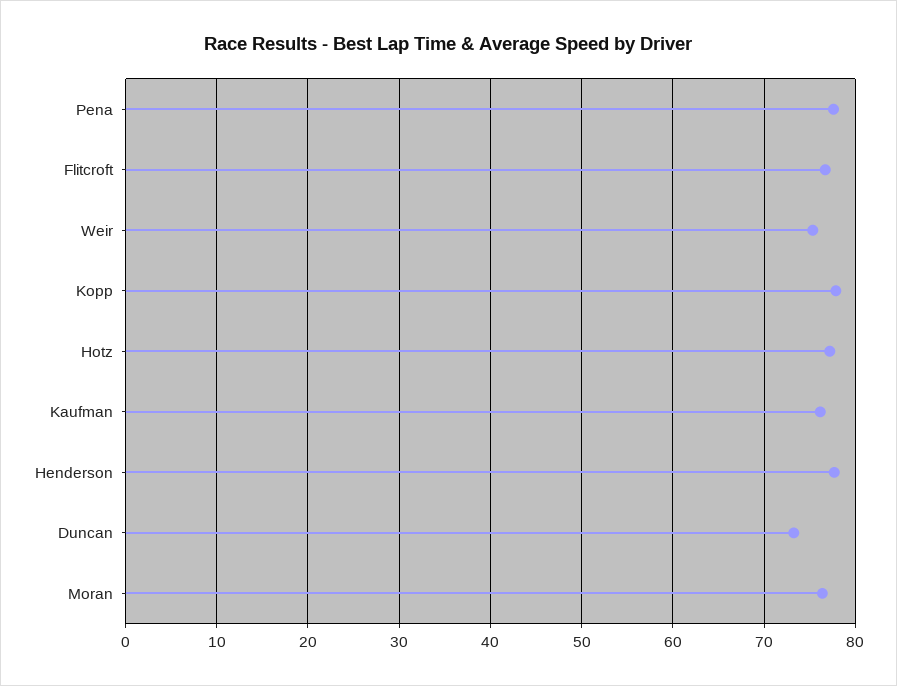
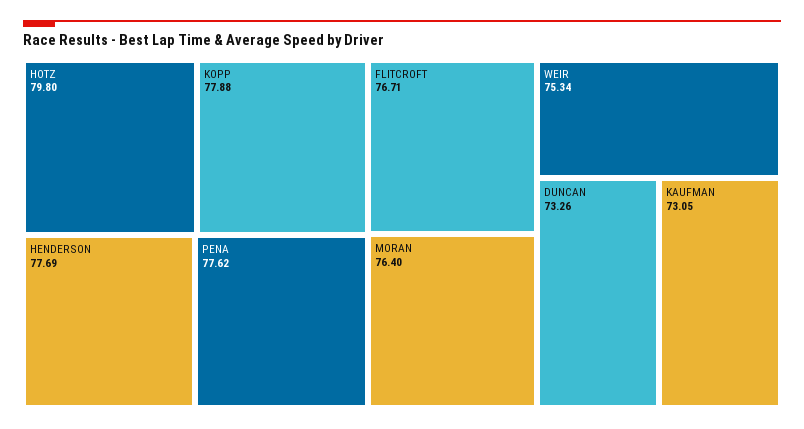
Hotz: 77 -> 79.8
Kaufman: 76 -> 73.05

